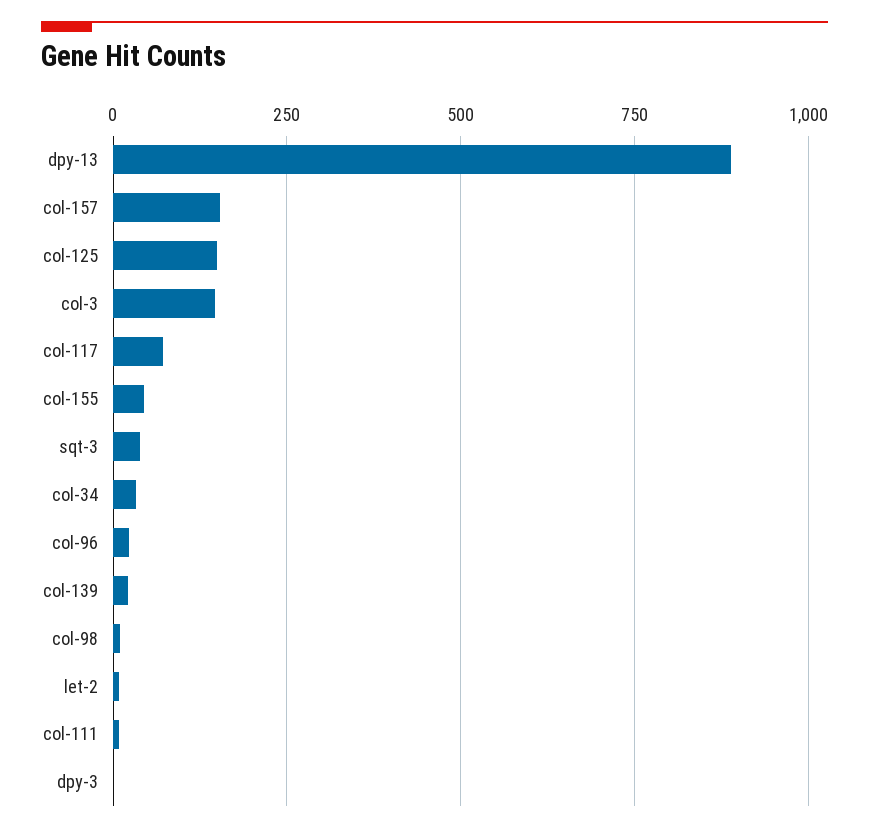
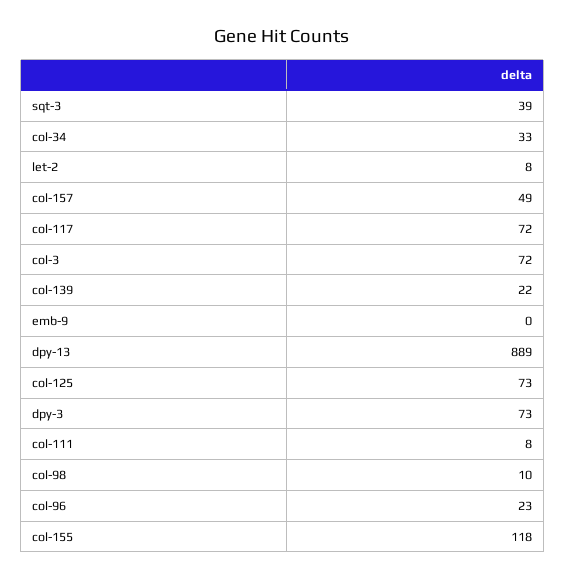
col-157: 150 -> 49
col-125: 150 -> 73
col-3: 150 -> 72
col-155: 50 -> 118
dpy-3: 0 -> 73
emb-9: none -> 0

